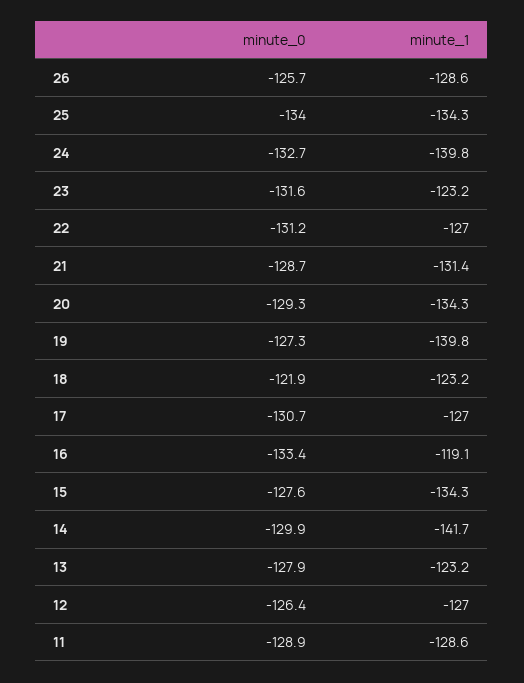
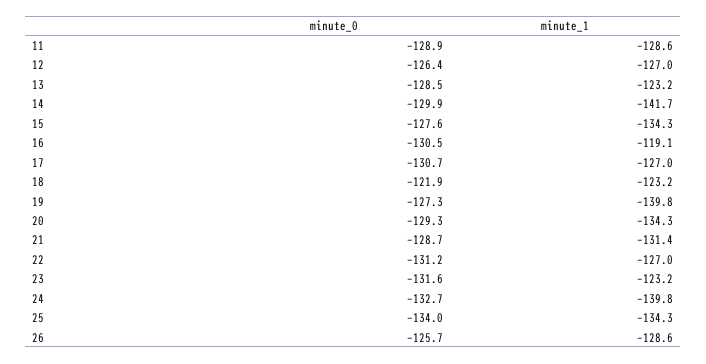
minute_0, 16: -133.4 -> -130.5
minute_0, 13: -127.9 -> -128.5

